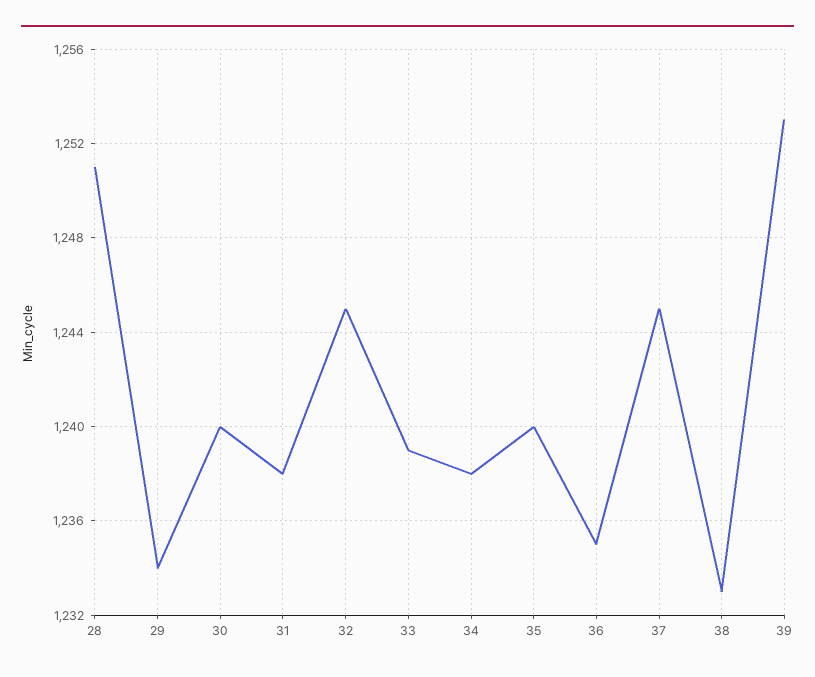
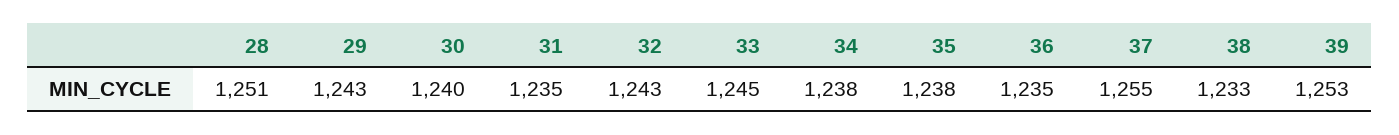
29: 1234 -> 1243
31: 1238 -> 1235
32: 1245 -> 1243
33: 1239 -> 1245
35: 1240 -> 1238
37: 1245 -> 1255

